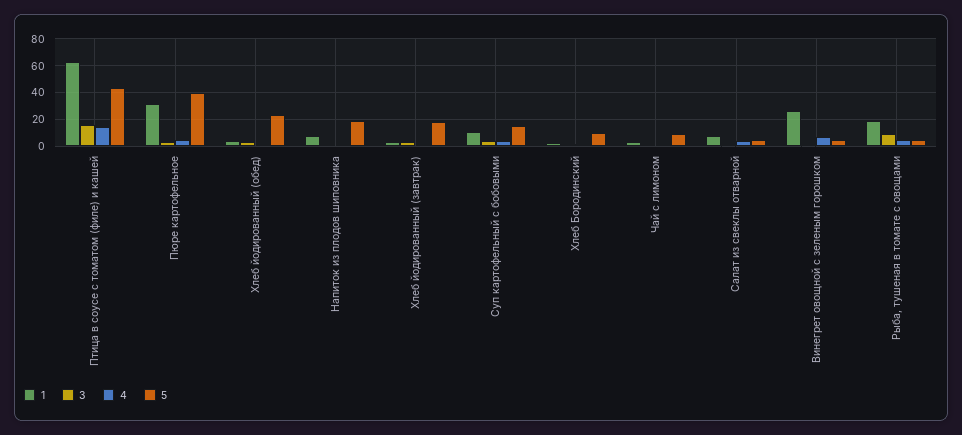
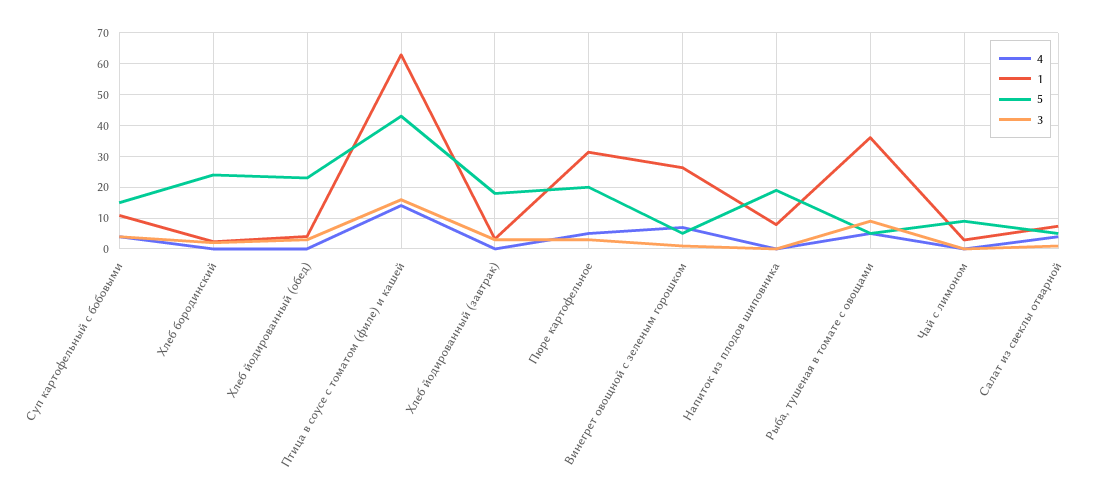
5, Пюре картофельное: 40 -> 20
5, Хлеб Бородинский: 10 -> 24
1, Рыба, тушеная в томате с овощами: 20 -> 36

